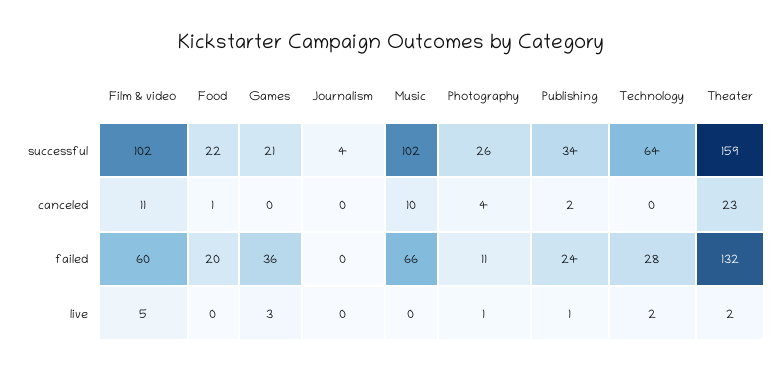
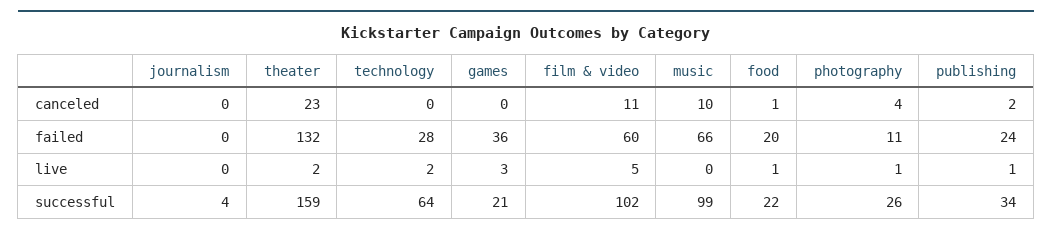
Music, successful: 102 -> 99
Food, live: 0 -> 1

